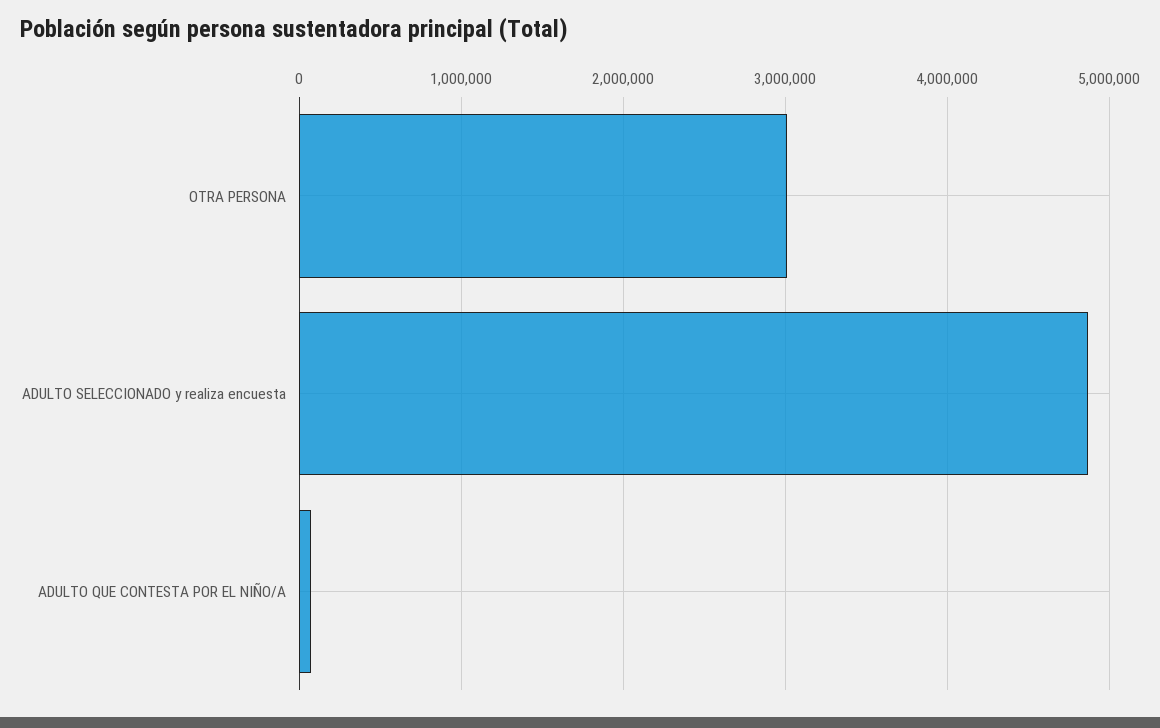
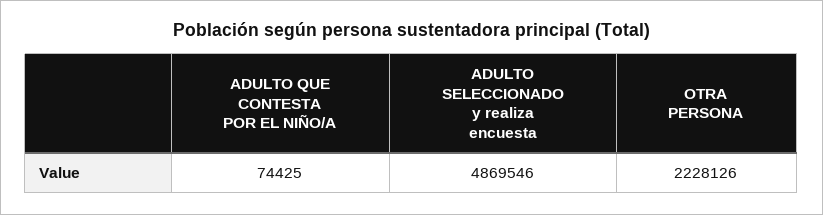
OTRA PERSONA: 3000000 -> 2228126

